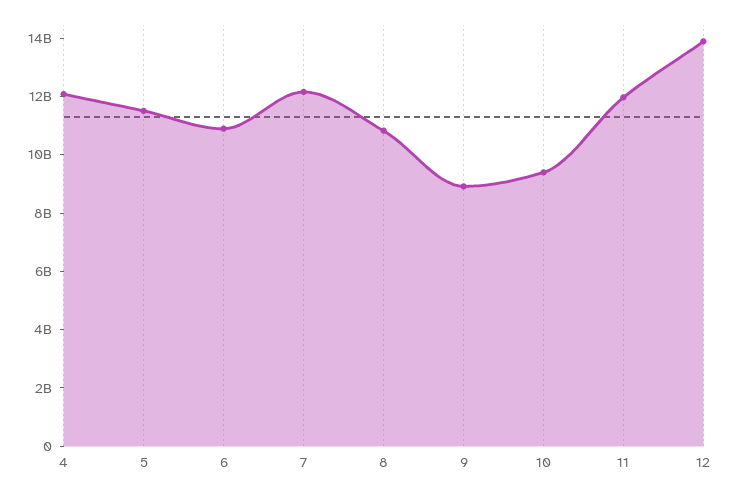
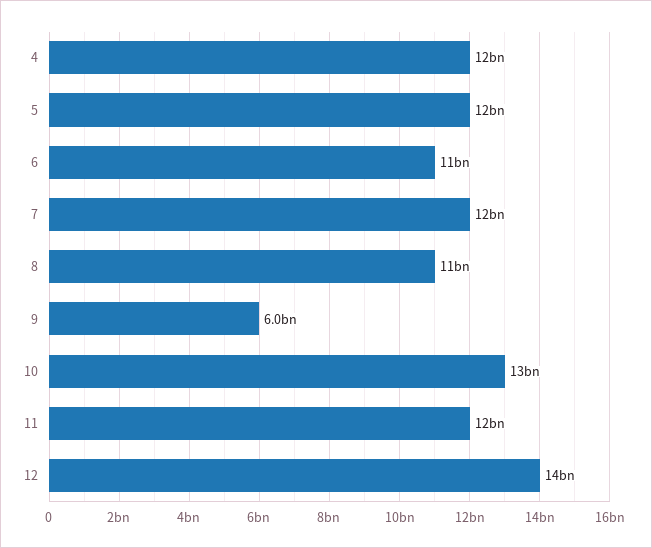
9: 9000000000 -> 6000000000
10: 9500000000 -> 13000000000

